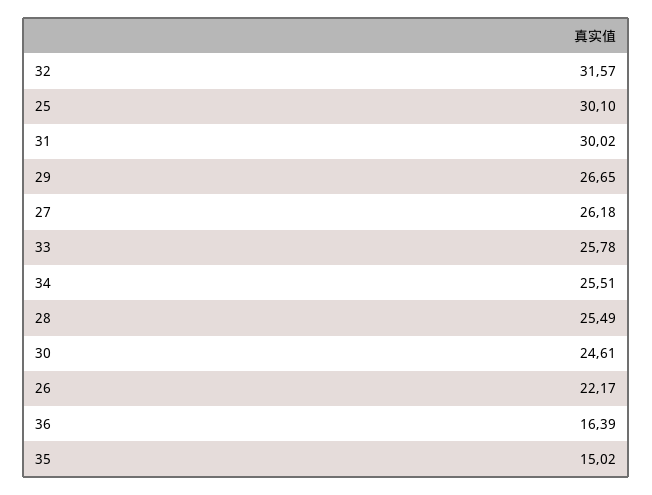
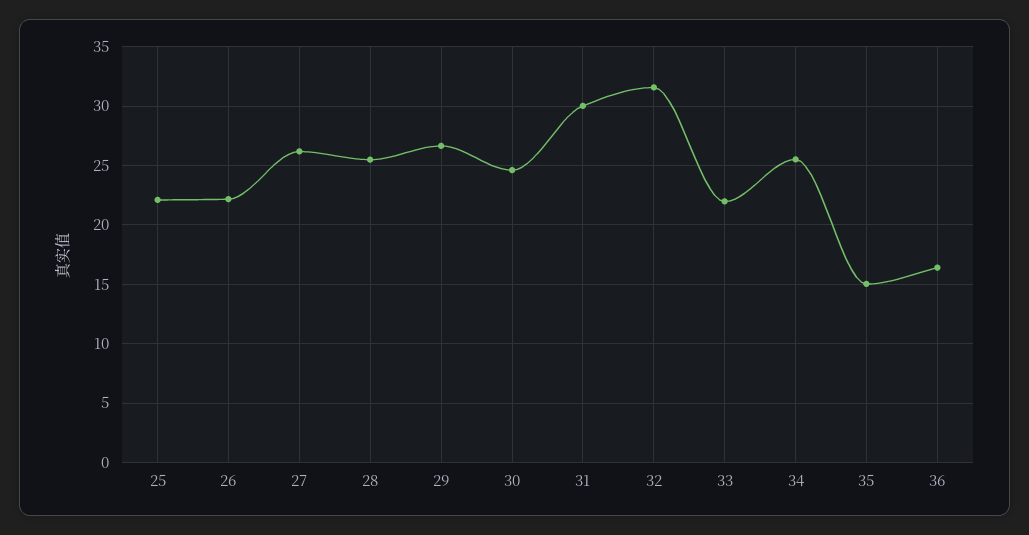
25: 30.1 -> 22
33: 25.78 -> 22

